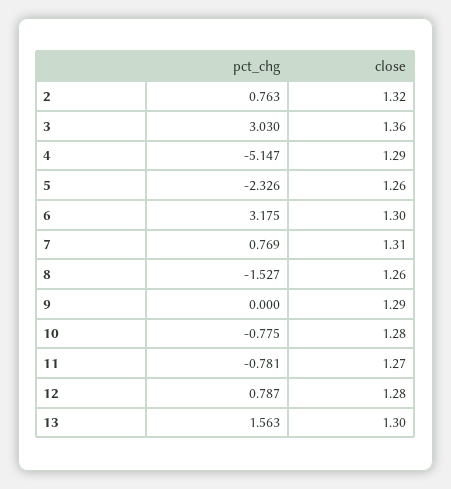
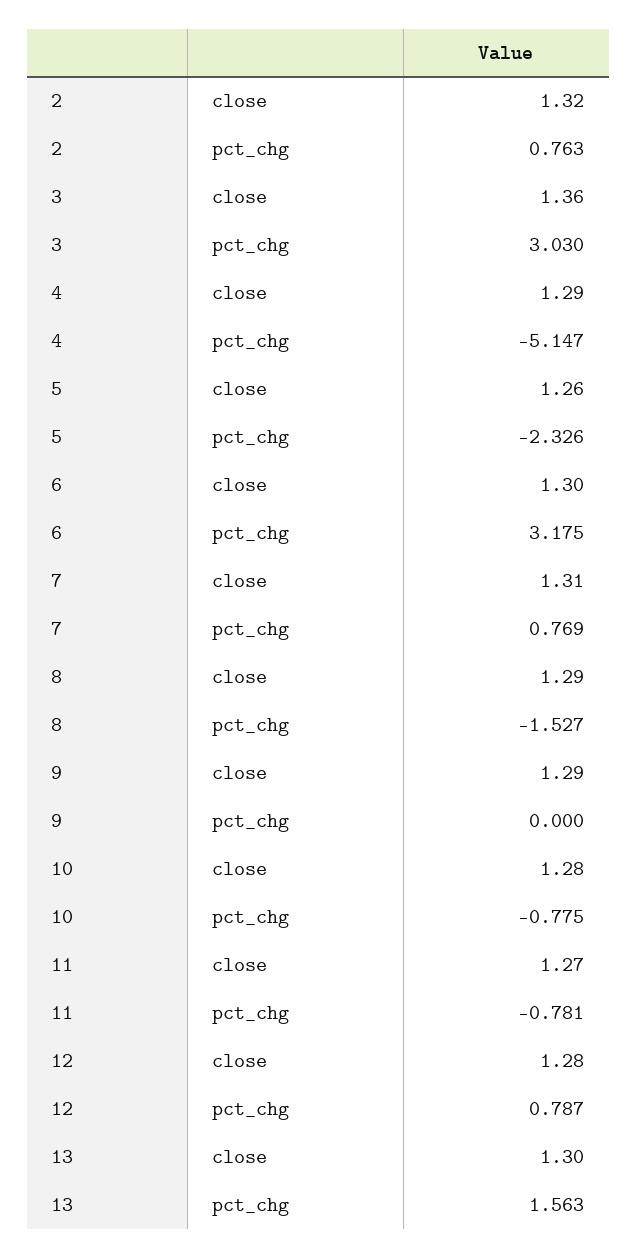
close, 8: 1.26 -> 1.29

